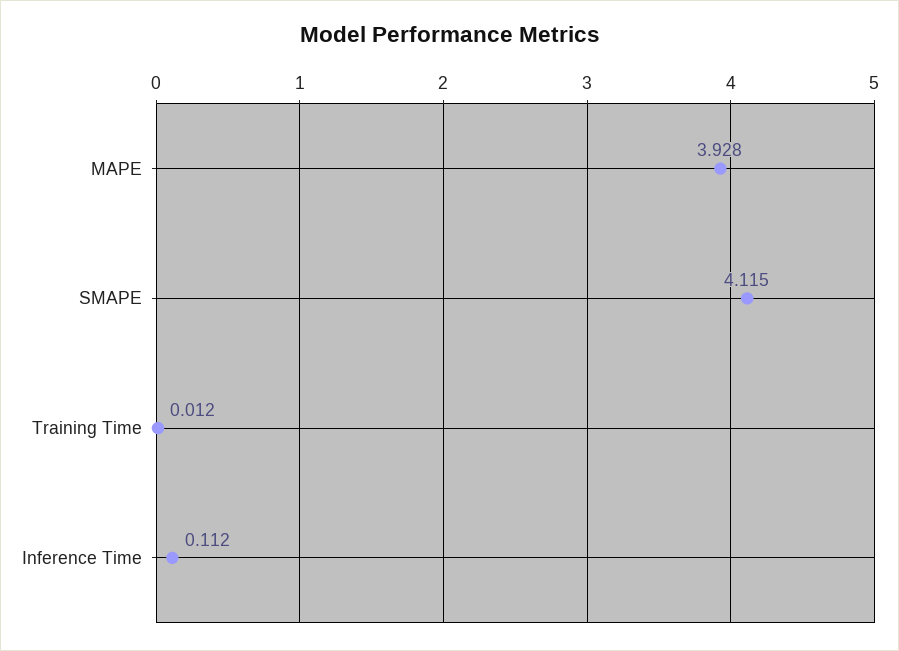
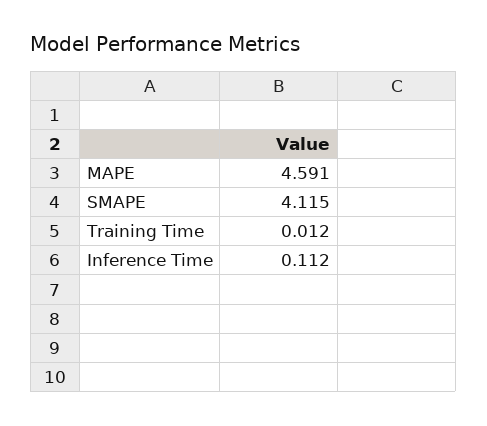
MAPE: 3.928 -> 4.591

